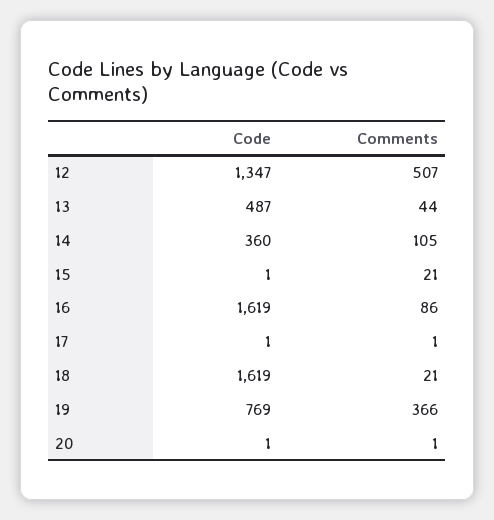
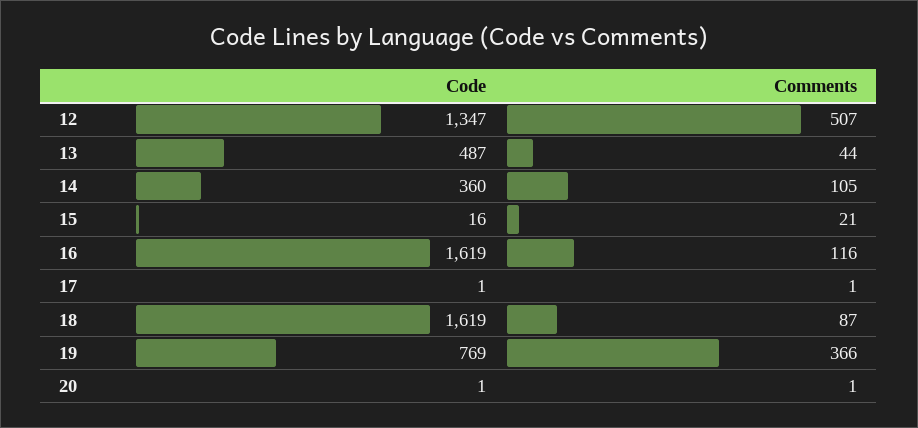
Code, 15: 1 -> 16
Comments, 16: 86 -> 116
Comments, 18: 21 -> 87

